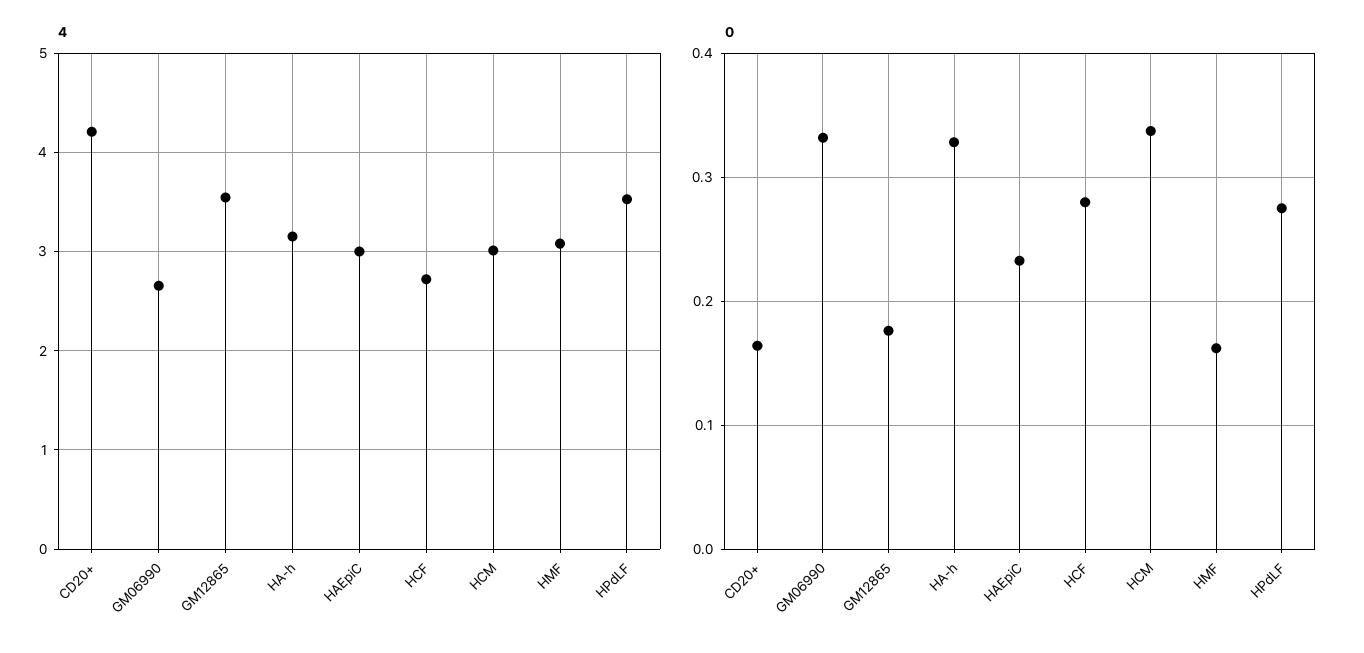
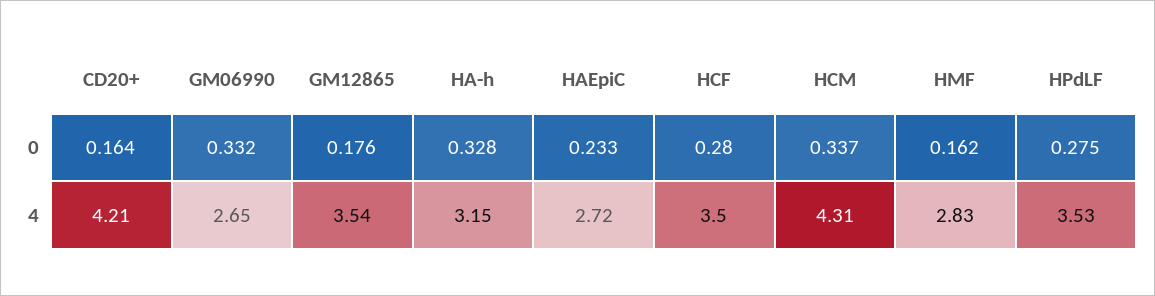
4, HAEpiC: 3 -> 2.72
4, HCF: 2.7 -> 3.5
4, HCM: 3 -> 4.31
4, HMF: 3.1 -> 2.83

